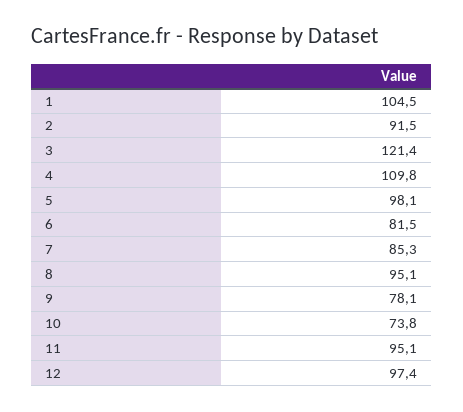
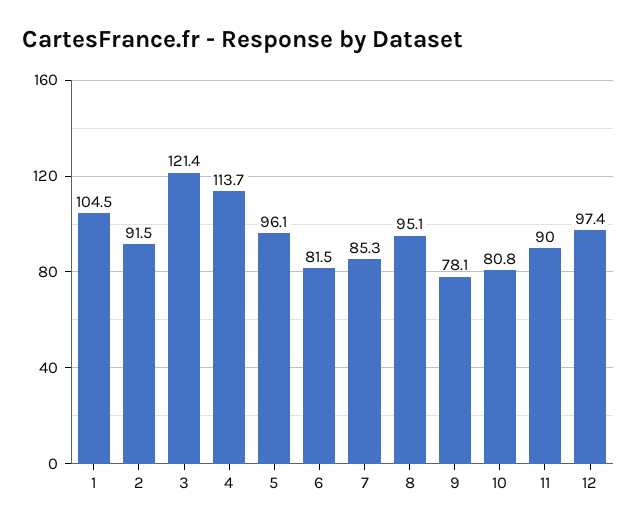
4: 109.8 -> 113.7
5: 98.1 -> 96.1
10: 73.8 -> 80.8
11: 95.1 -> 90

